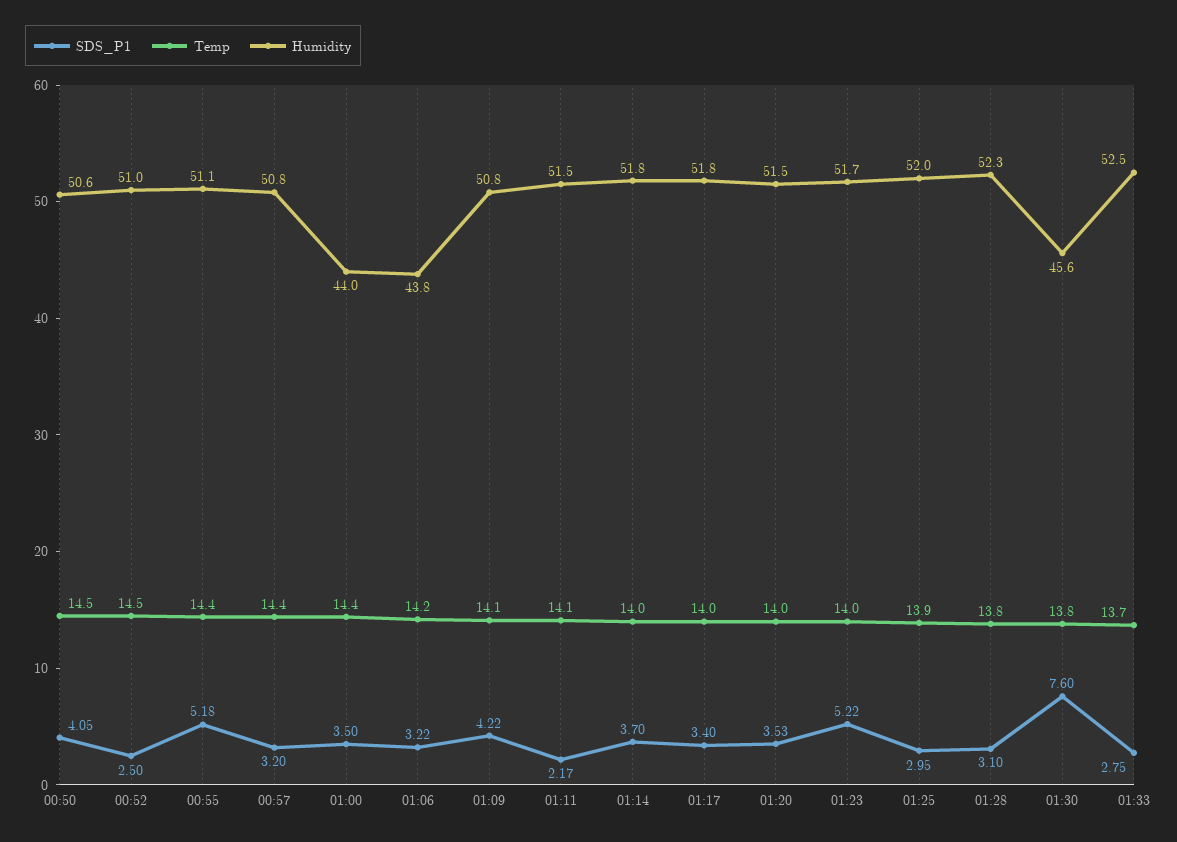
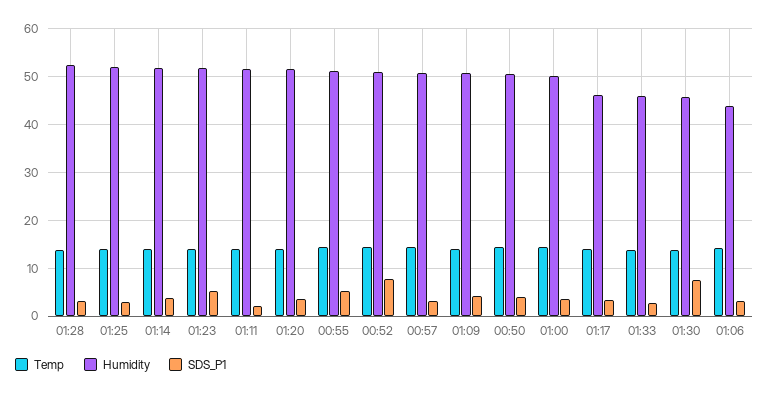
SDS_P1, 00:52: 2.5 -> 8
Humidity, 01:00: 44 -> 50
Humidity, 01:17: 51.8 -> 46
Humidity, 01:33: 52.5 -> 46

